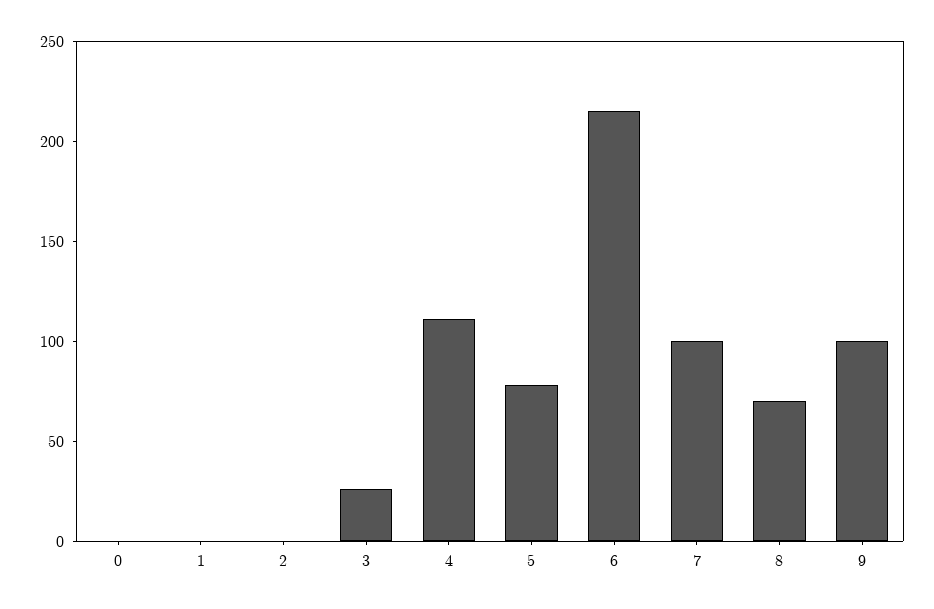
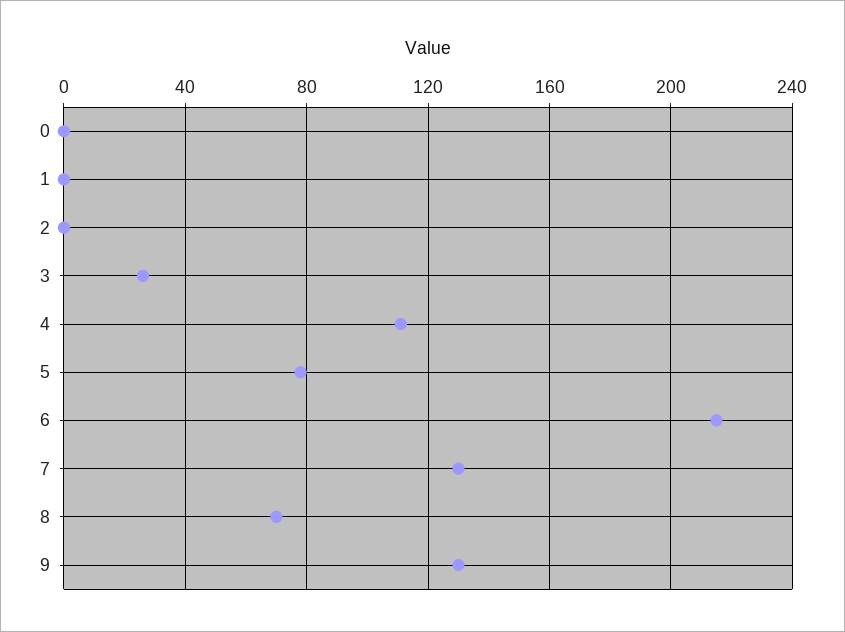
7: 100 -> 130
9: 100 -> 130

